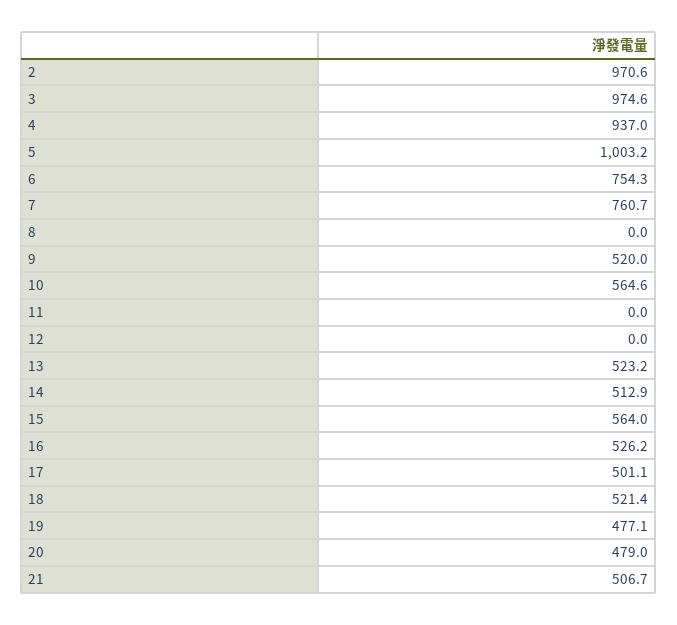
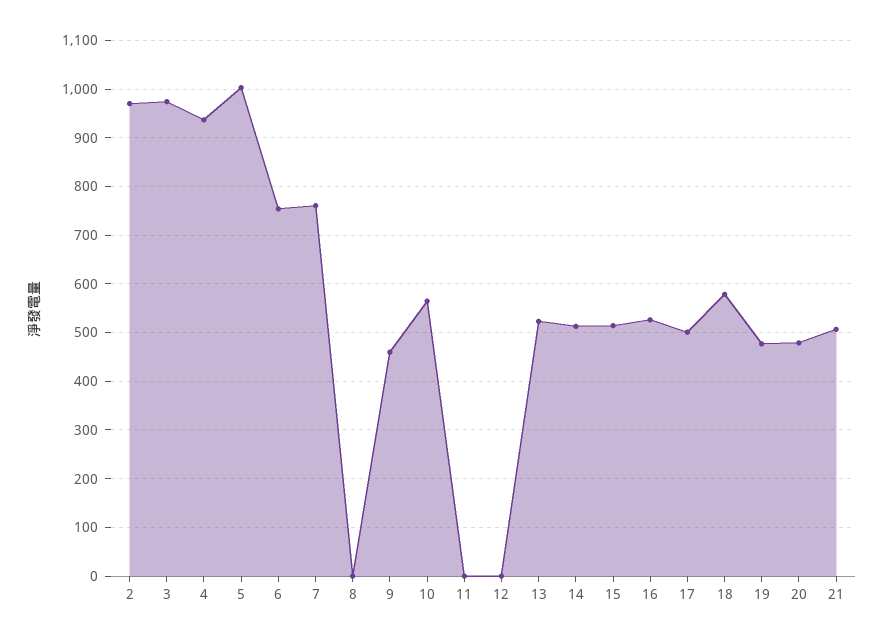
9: 520 -> 460
15: 564 -> 520
18: 521.4 -> 580

